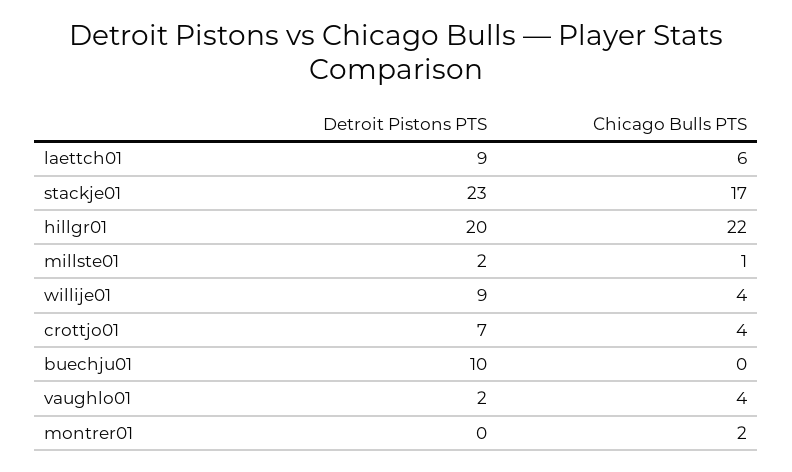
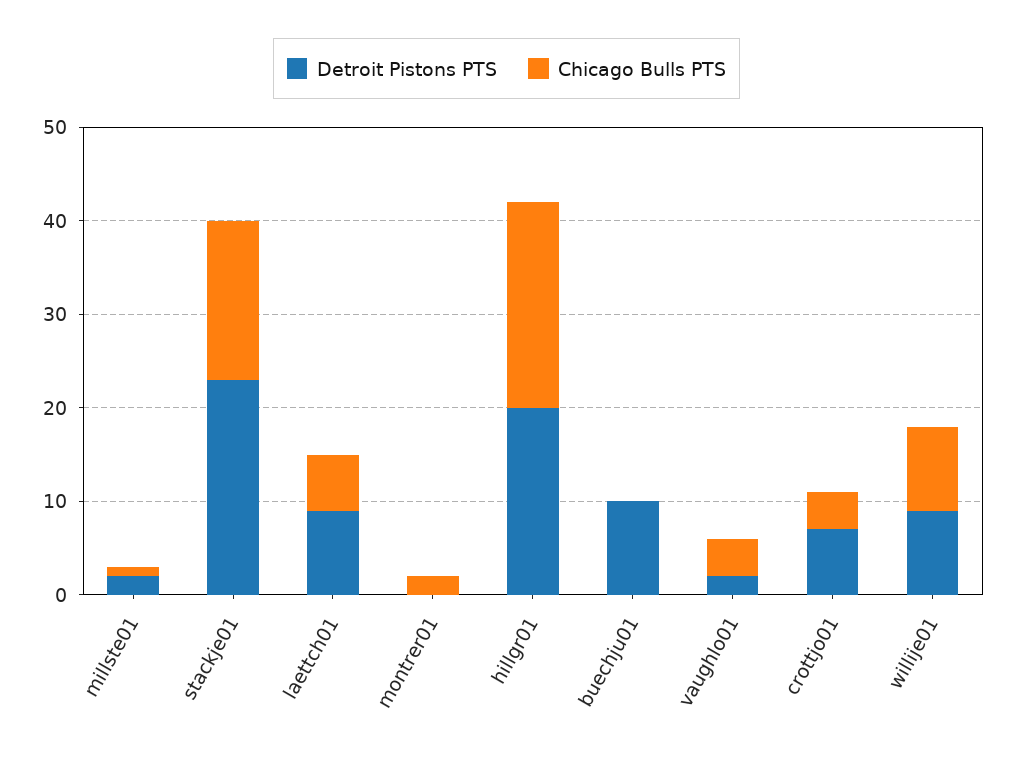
Chicago Bulls PTS, willije01: 4 -> 9

